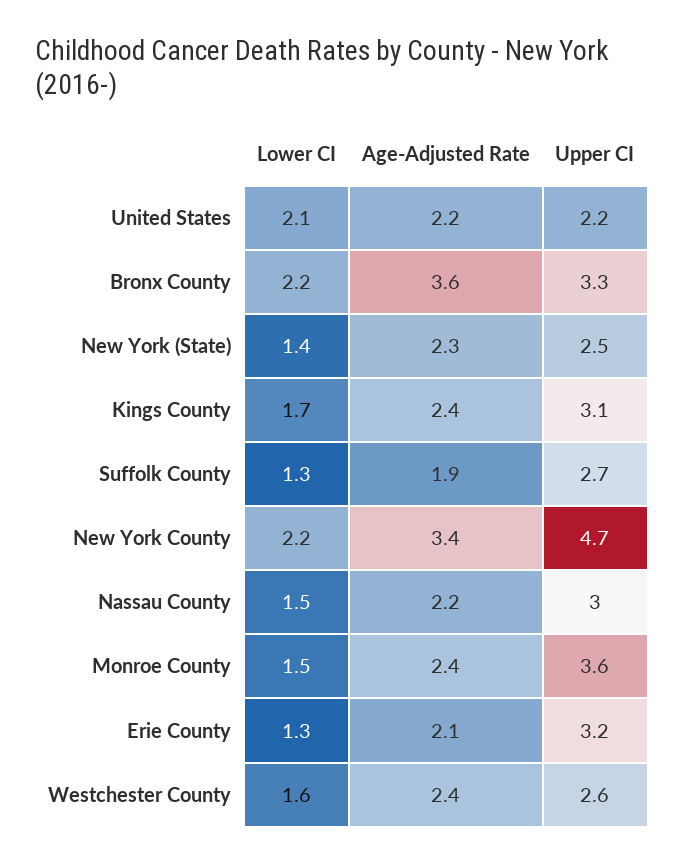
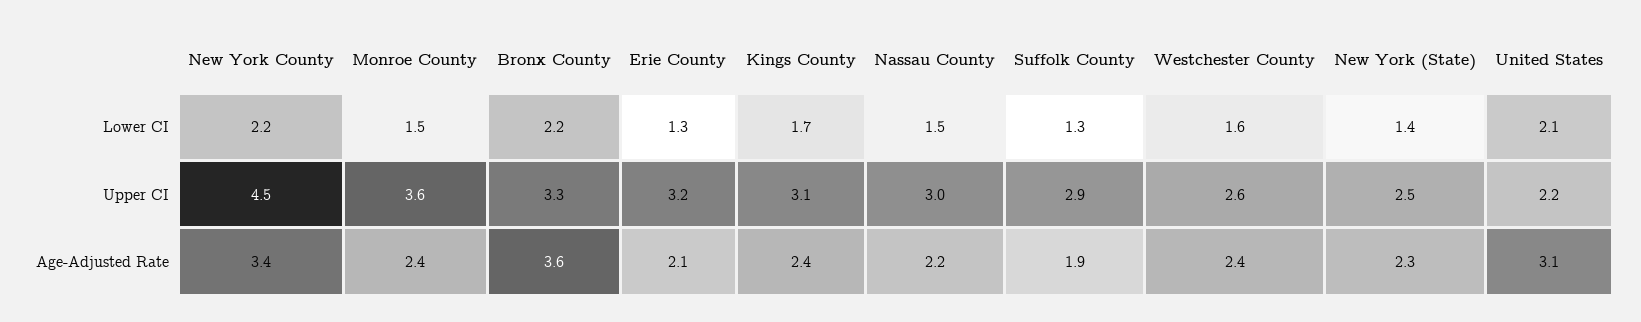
Age-Adjusted Rate, United States: 2.2 -> 3.1
Upper CI, Suffolk County: 2.7 -> 2.9
Upper CI, New York County: 4.7 -> 4.5

